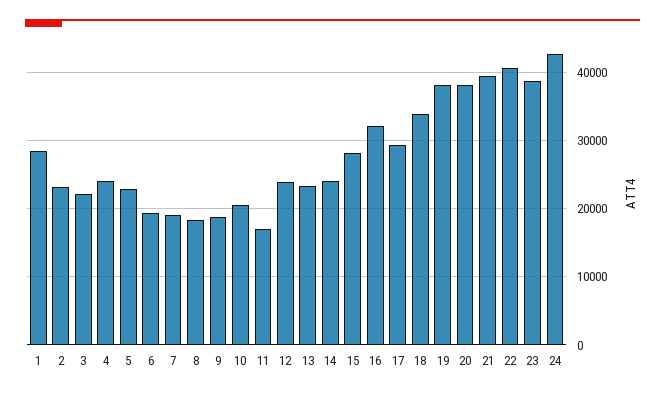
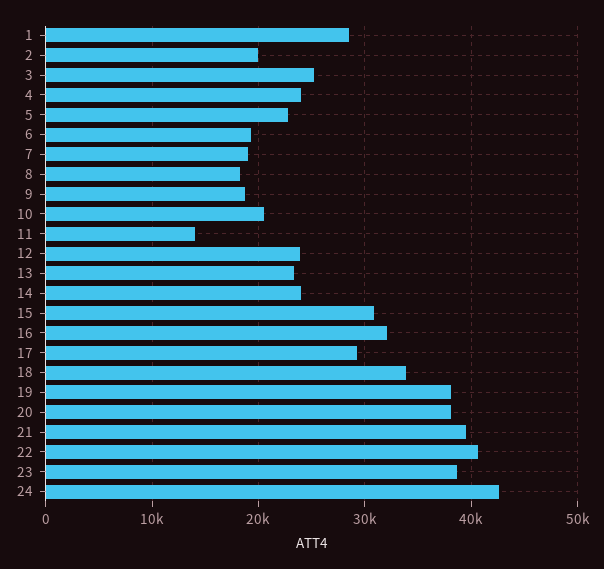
2: 23000 -> 20000
3: 22000 -> 25000
11: 17000 -> 14000
15: 28000 -> 31000

